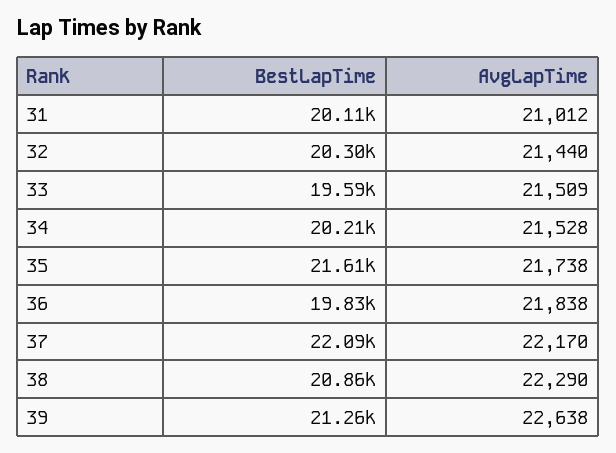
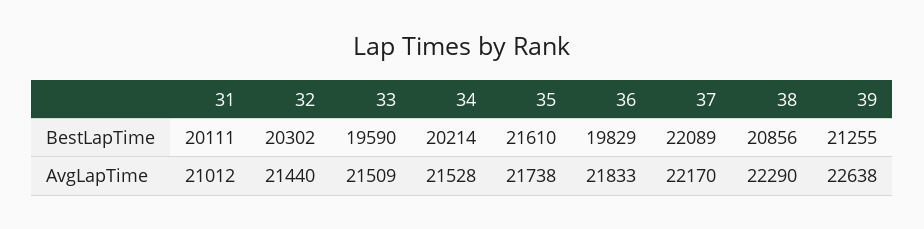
AvgLapTime, 36: 21838 -> 21833

